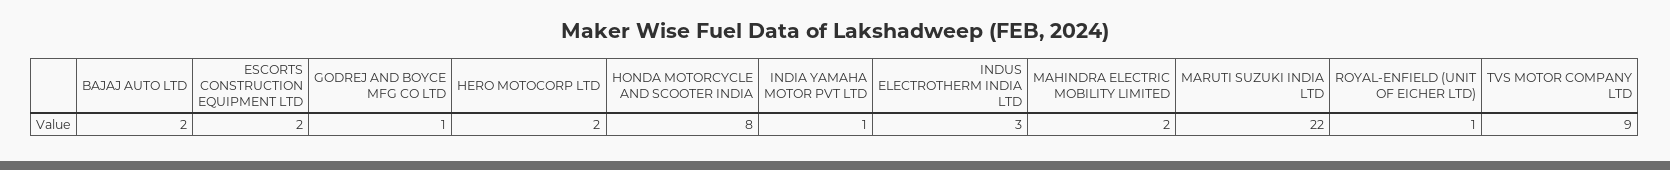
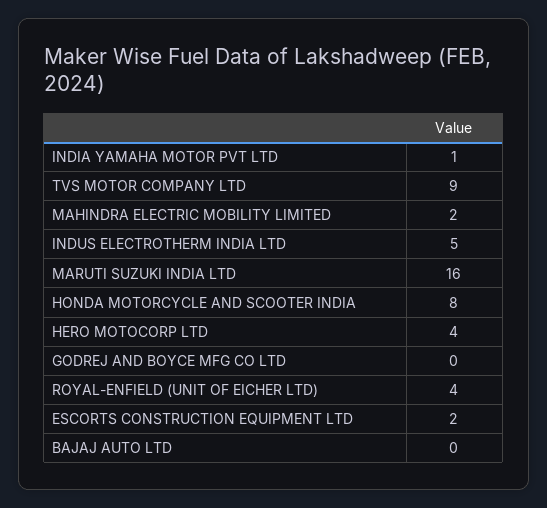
BAJAJ AUTO LTD: 2 -> 0
GODREJ AND BOYCE MFG CO LTD: 1 -> 0
HERO MOTOCORP LTD: 2 -> 4
INDUS ELECTROTHERM INDIA LTD: 3 -> 5
MARUTI SUZUKI INDIA LTD: 22 -> 16
ROYAL-ENFIELD (UNIT OF EICHER LTD): 1 -> 4

